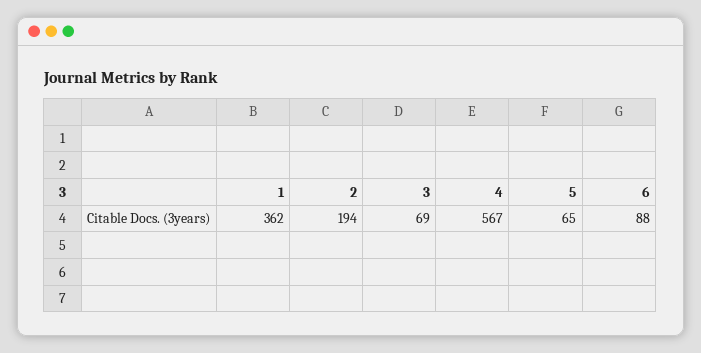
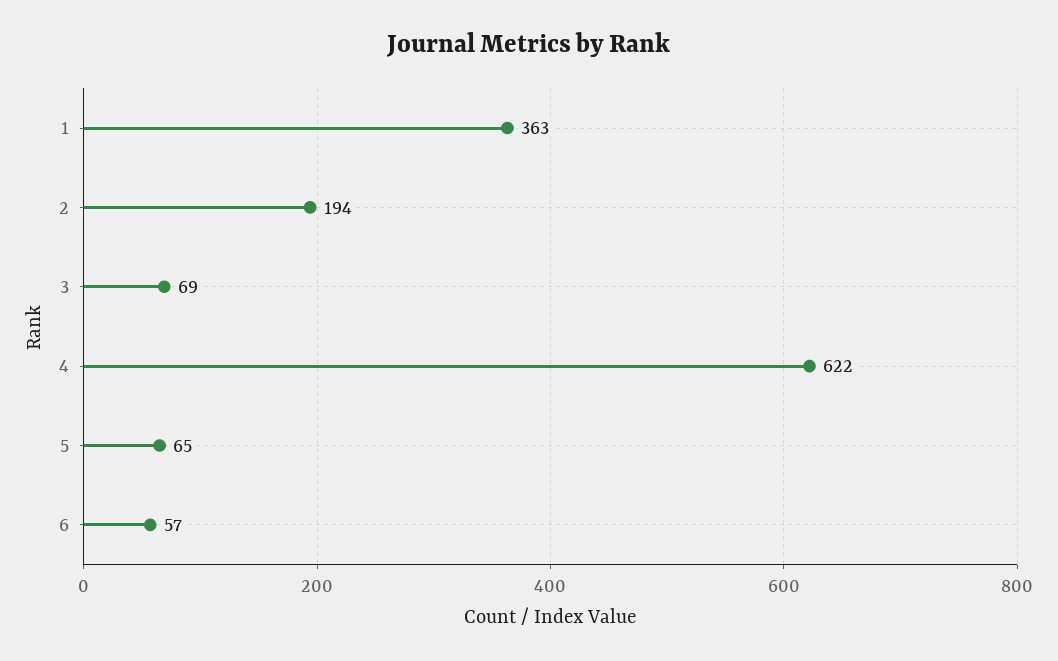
1: 362 -> 363
4: 567 -> 622
6: 88 -> 57

